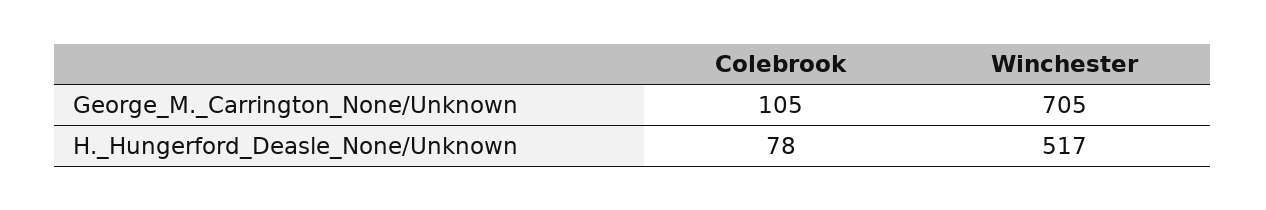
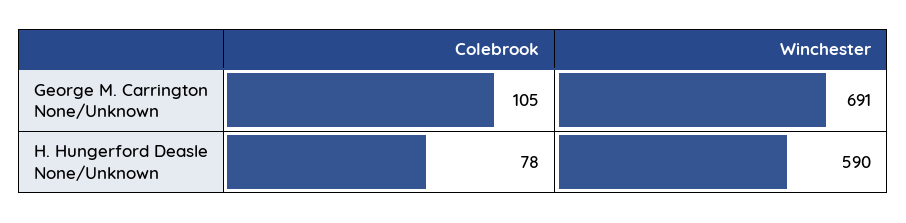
Winchester, George_M._Carrington_None/Unknown: 705 -> 691
Winchester, H._Hungerford_Deasle_None/Unknown: 517 -> 590

